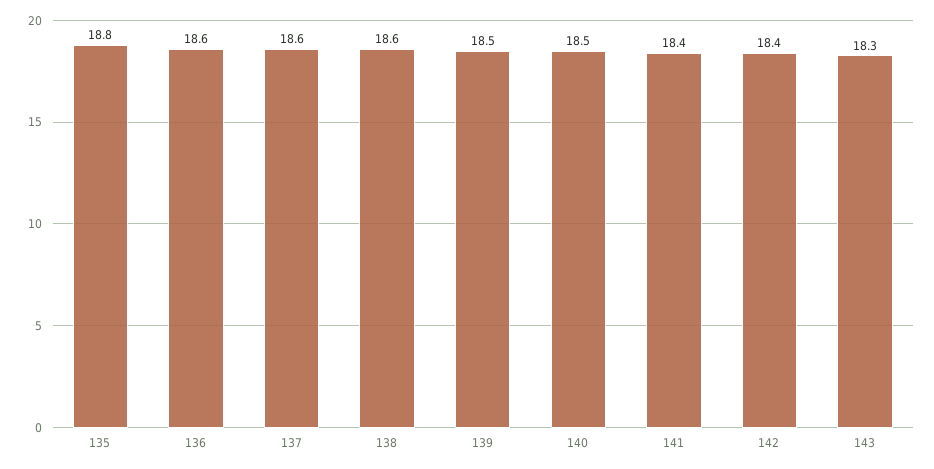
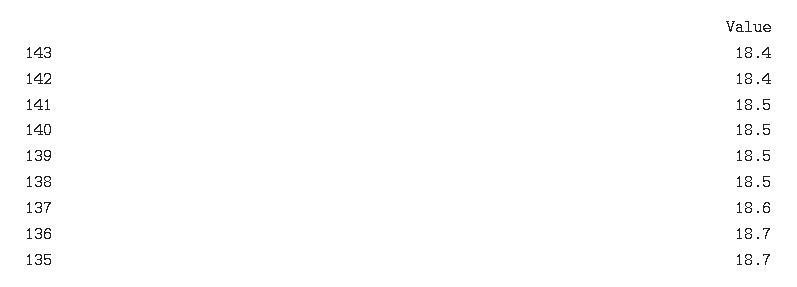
135: 18.8 -> 18.7
136: 18.6 -> 18.7
138: 18.6 -> 18.5
141: 18.4 -> 18.5
143: 18.3 -> 18.4

